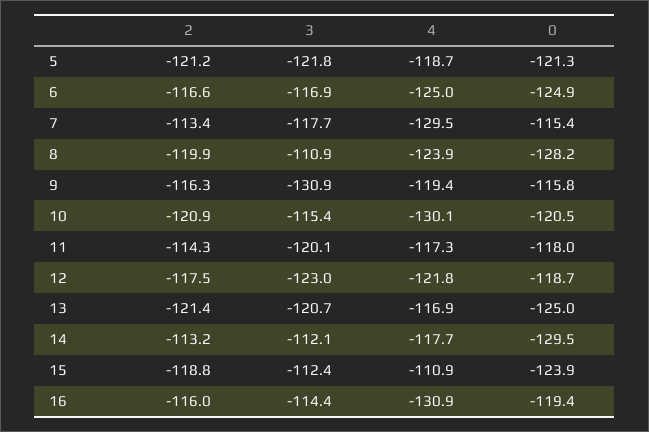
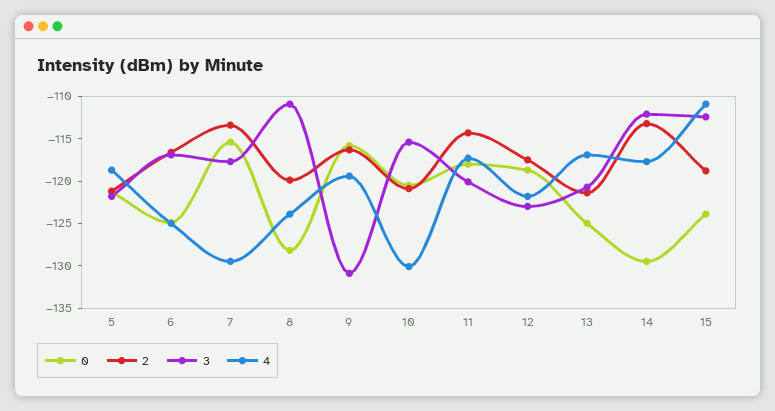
2, 16: -116 -> none
3, 16: -114.4 -> none
4, 16: -130.9 -> none
0, 16: -119.4 -> none

